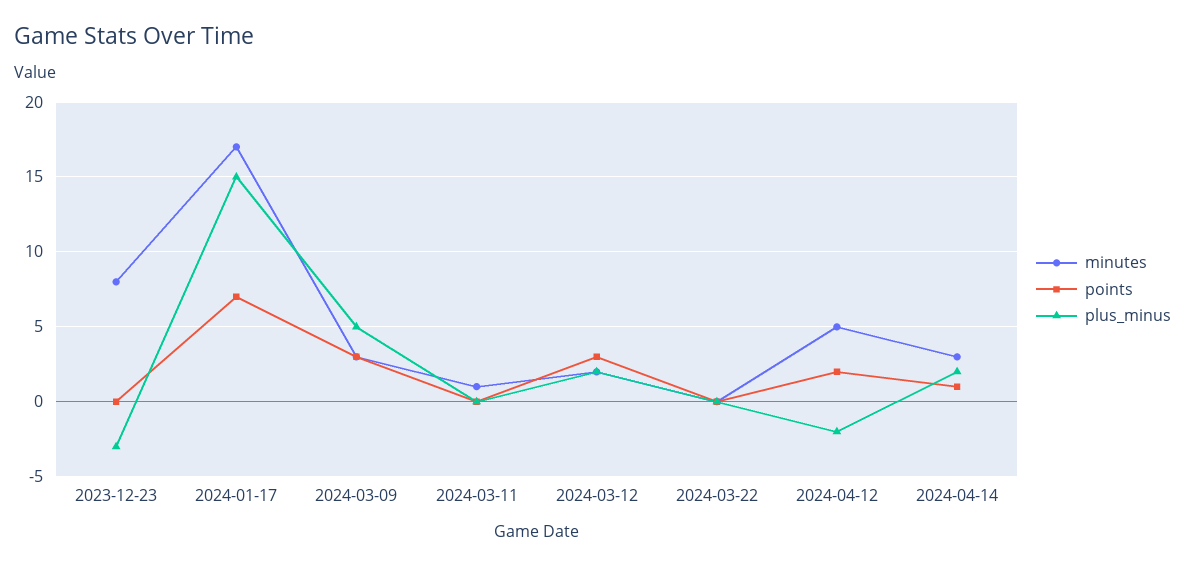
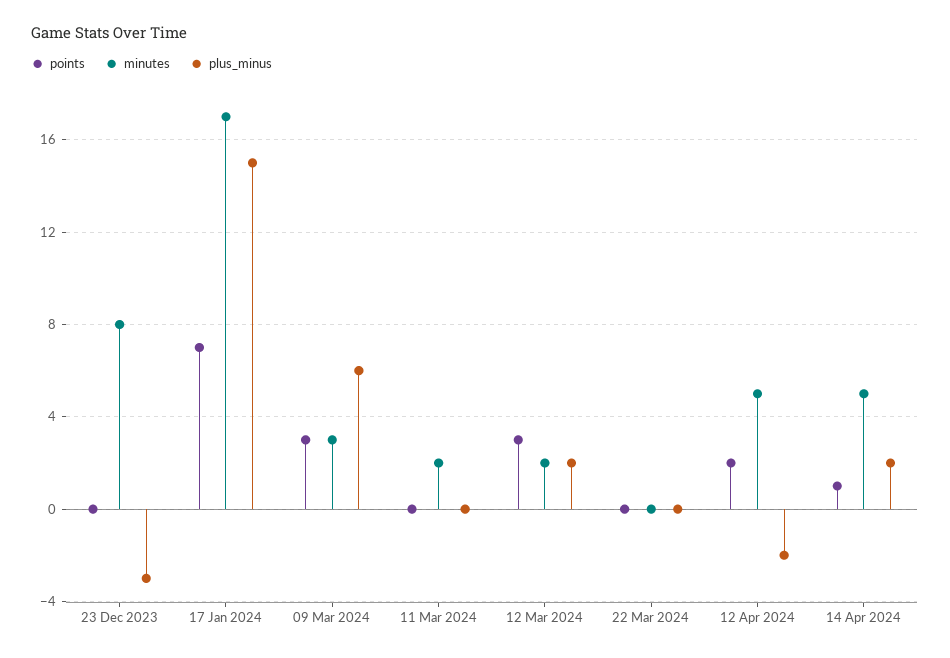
plus_minus, 2024-03-09: 5 -> 6
minutes, 2024-03-11: 1 -> 2
minutes, 2024-04-14: 3 -> 5

